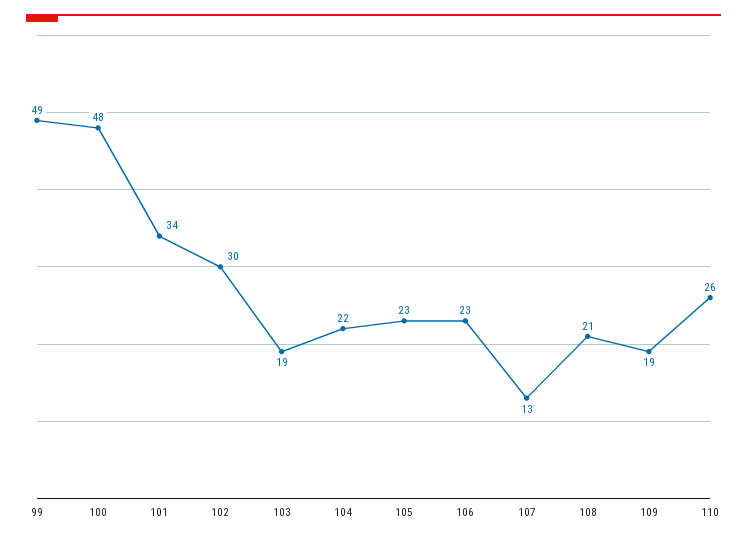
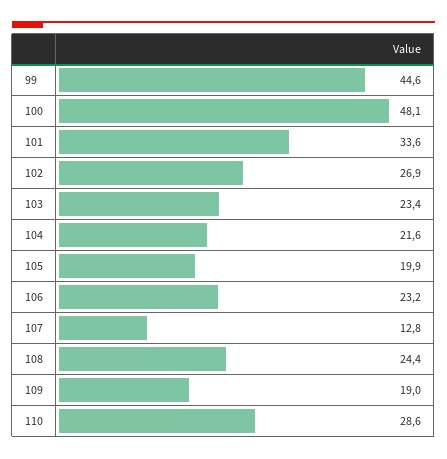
99: 49 -> 44.6
102: 30 -> 26.9
103: 19 -> 23.4
105: 23 -> 19.9
108: 21 -> 24.4
110: 26 -> 28.6

